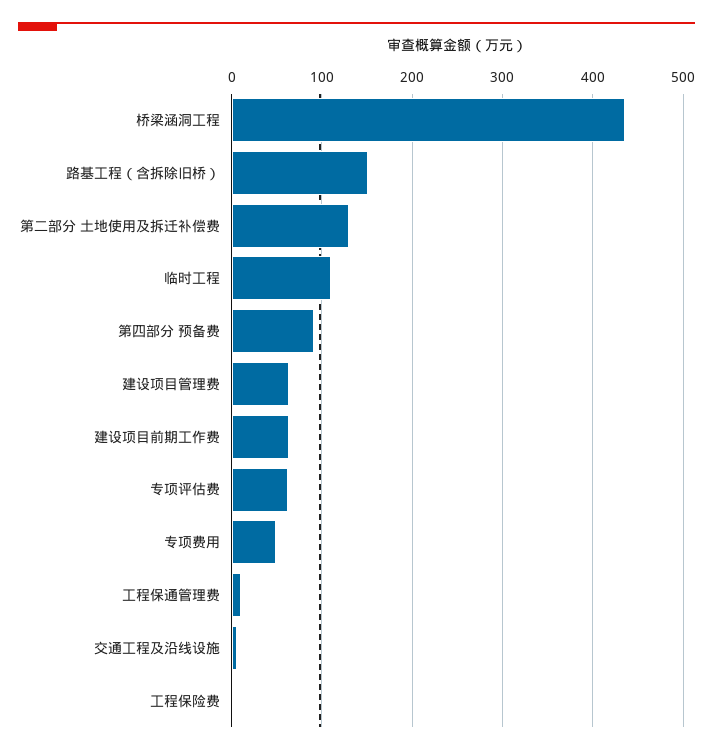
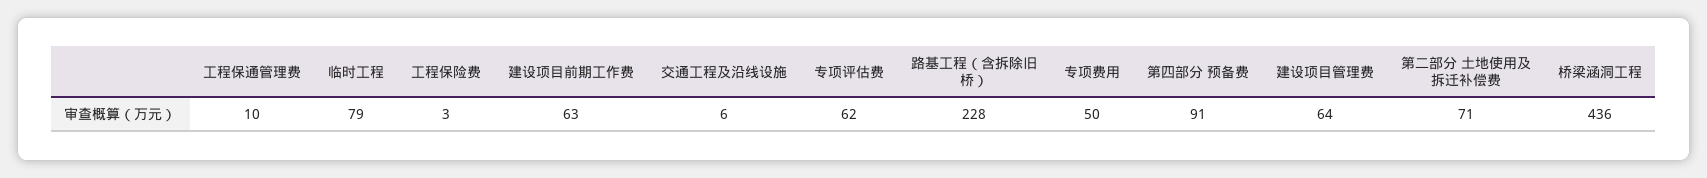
路基工程（含拆除旧桥）: 150 -> 228
第二部分 土地使用及拆迁补偿费: 130 -> 71
临时工程: 110 -> 79

